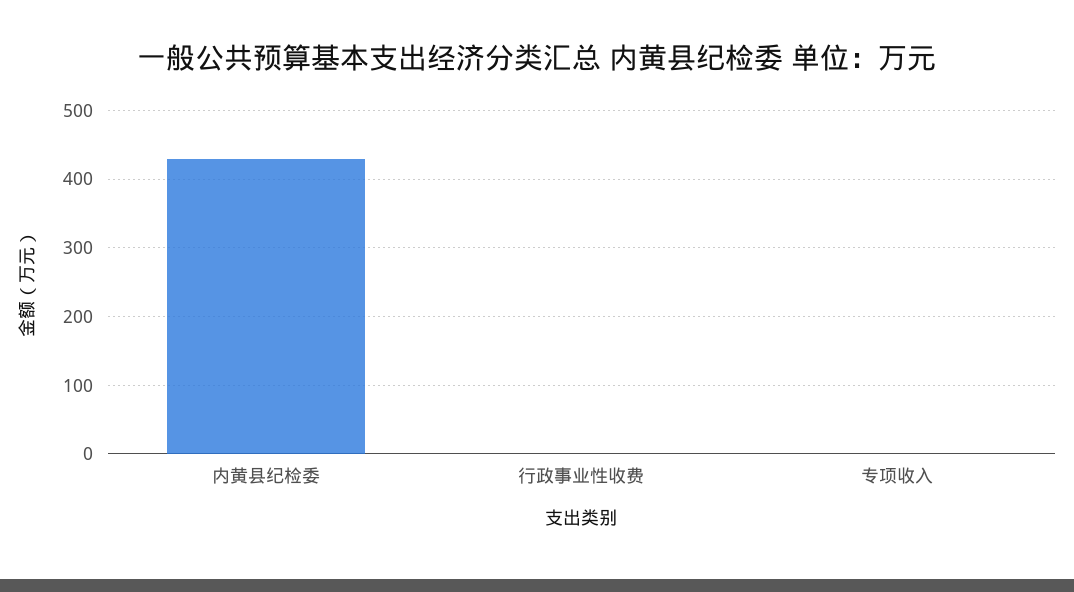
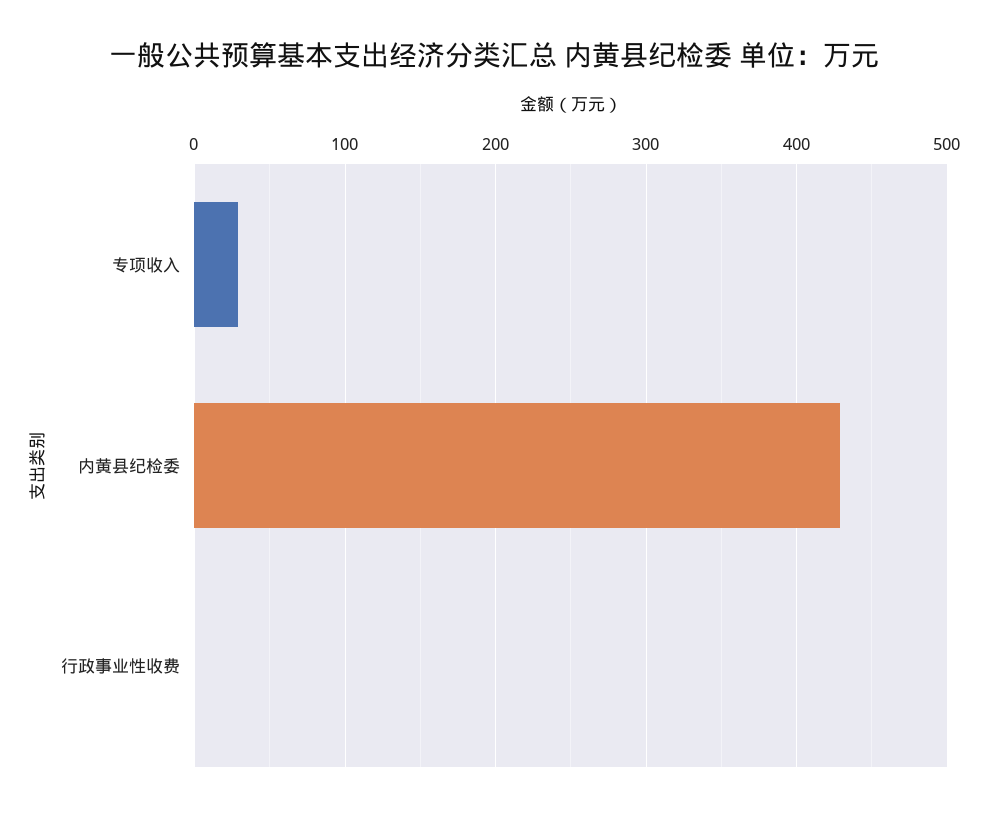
专项收入: 0 -> 30

